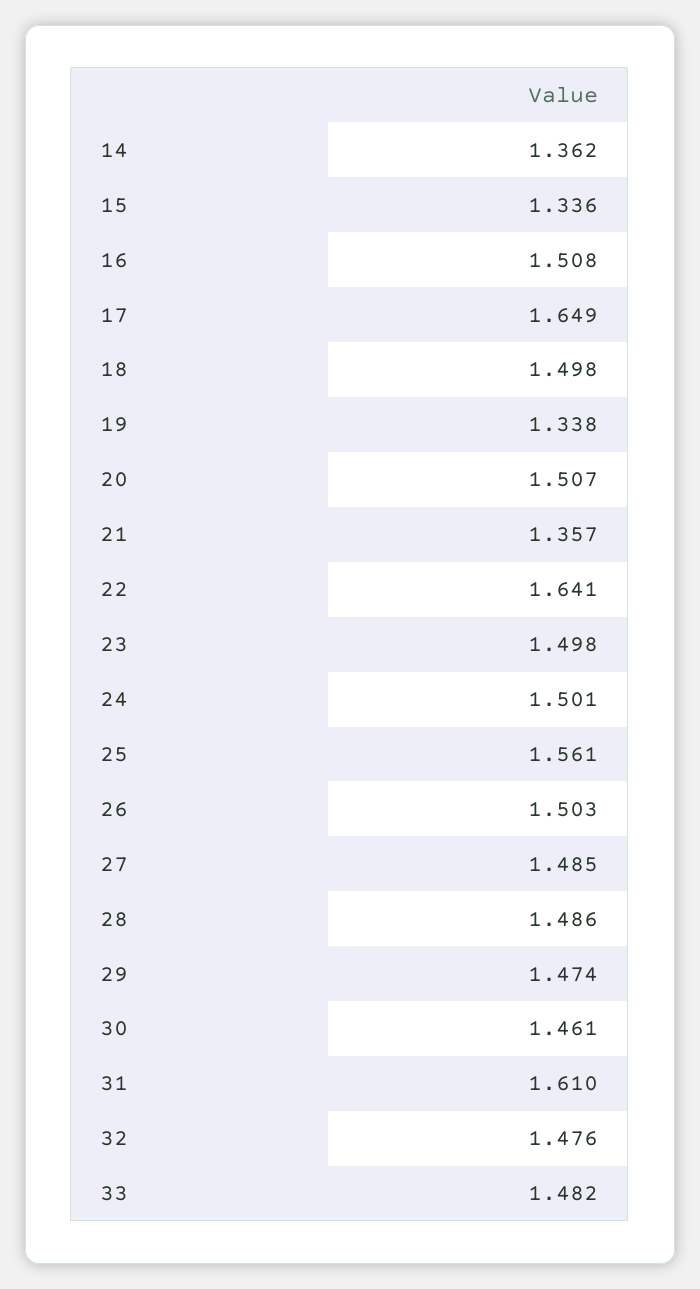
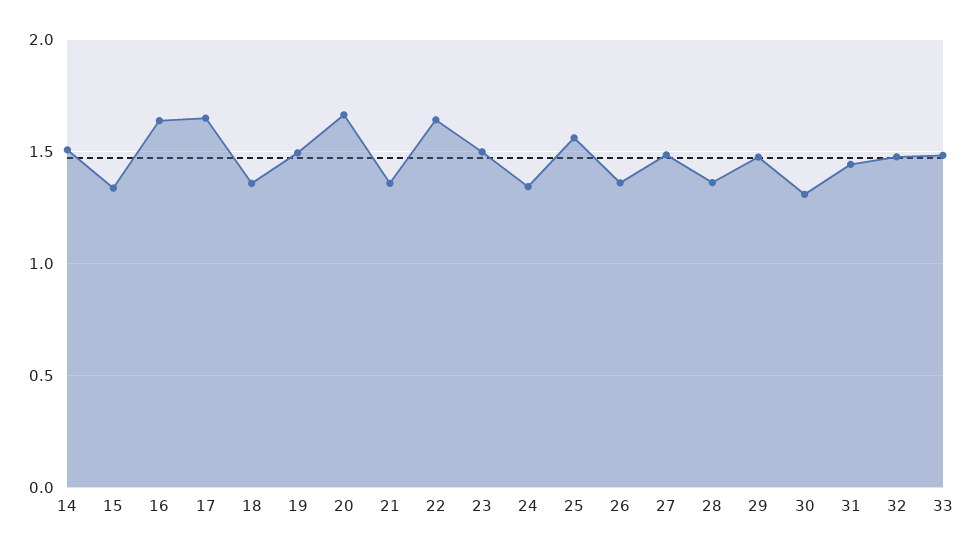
14: 1.362 -> 1.5
16: 1.508 -> 1.65
18: 1.498 -> 1.35
19: 1.338 -> 1.5
20: 1.507 -> 1.65
24: 1.501 -> 1.35
26: 1.503 -> 1.35
28: 1.486 -> 1.35
30: 1.461 -> 1.3
31: 1.61 -> 1.45

